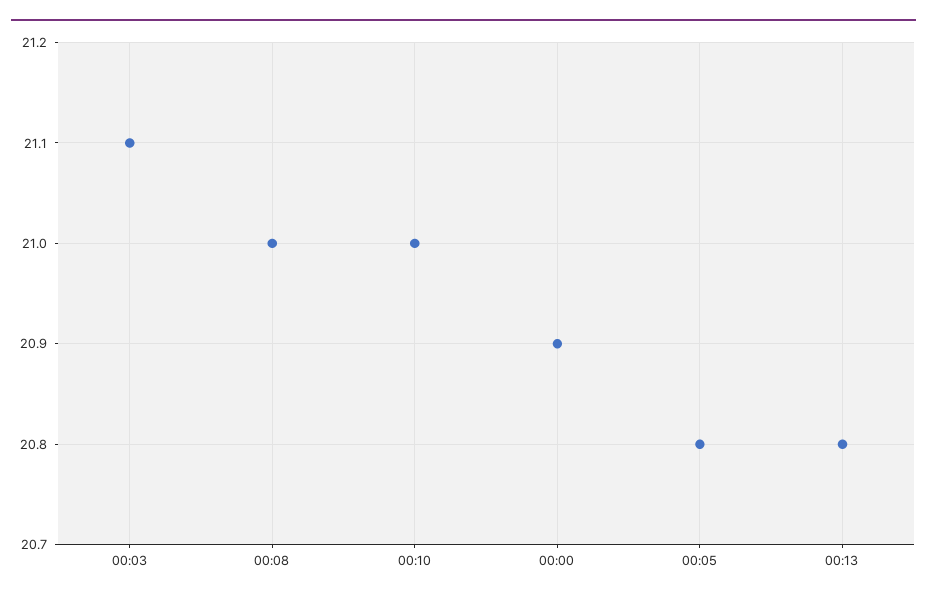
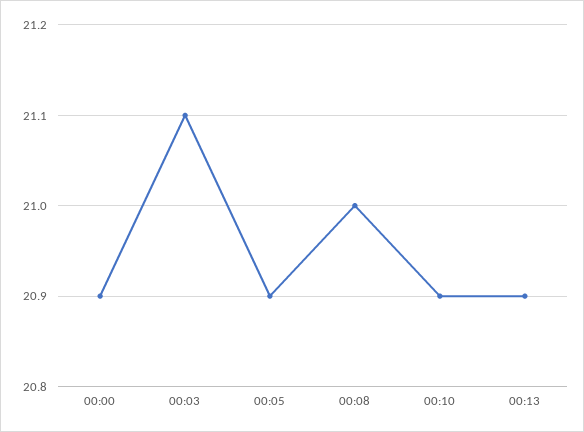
00:10: 21 -> 20.9
00:05: 20.8 -> 20.9
00:13: 20.8 -> 20.9

